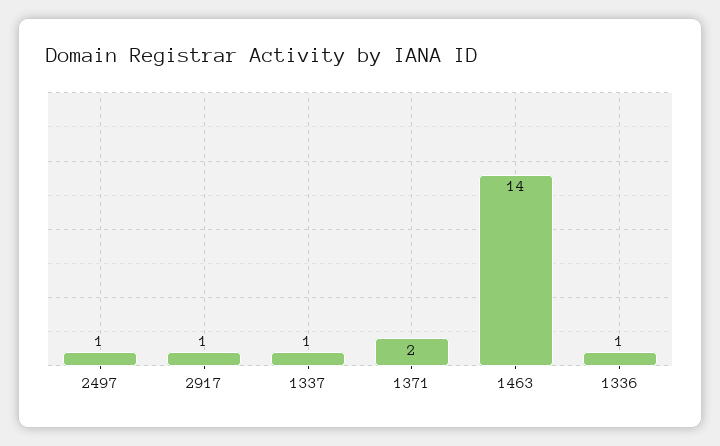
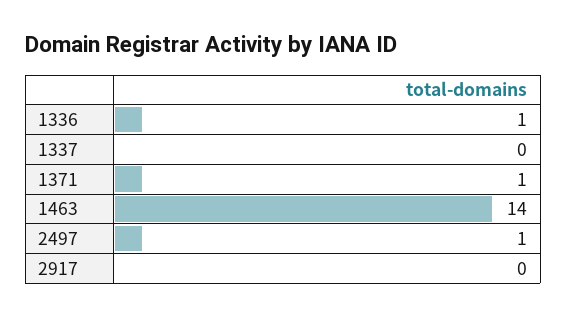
2917: 1 -> 0
1337: 1 -> 0
1371: 2 -> 1

